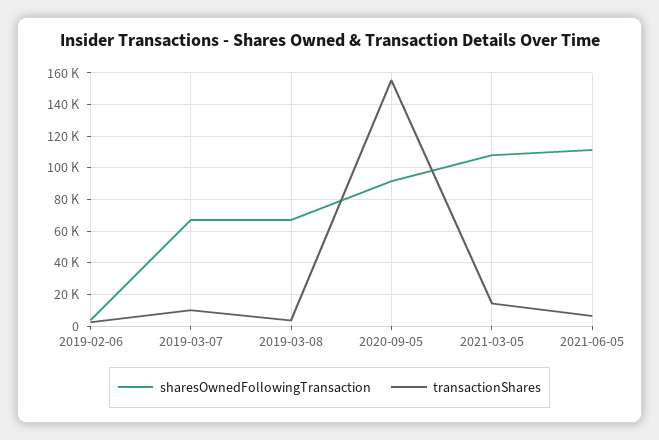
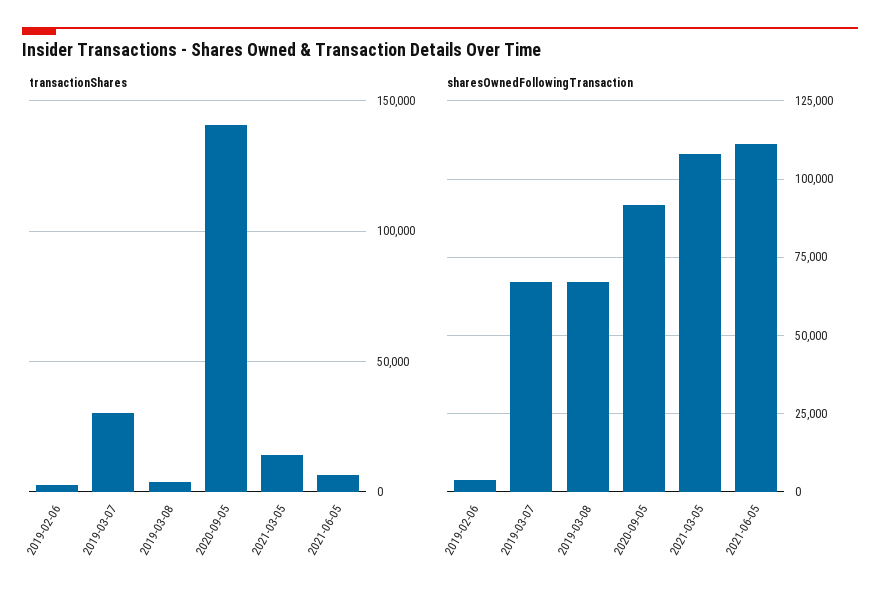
transactionShares, 2019-03-07: 10000 -> 30000
transactionShares, 2020-09-05: 155000 -> 140000

